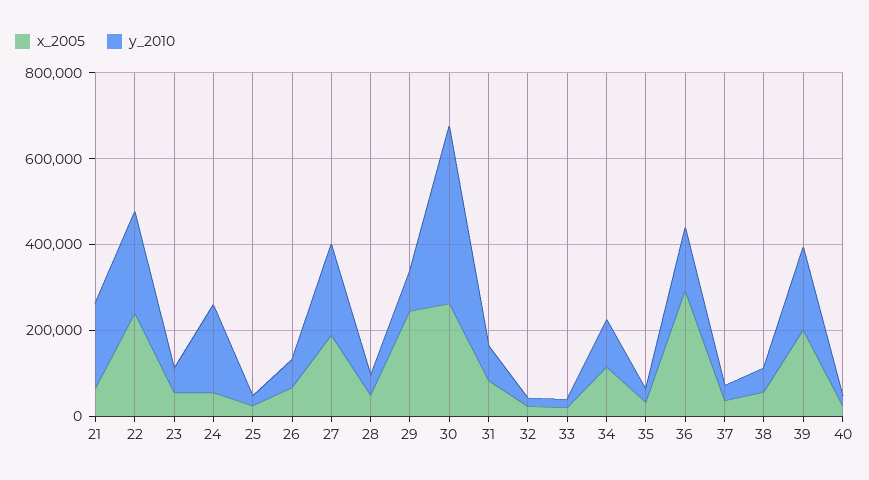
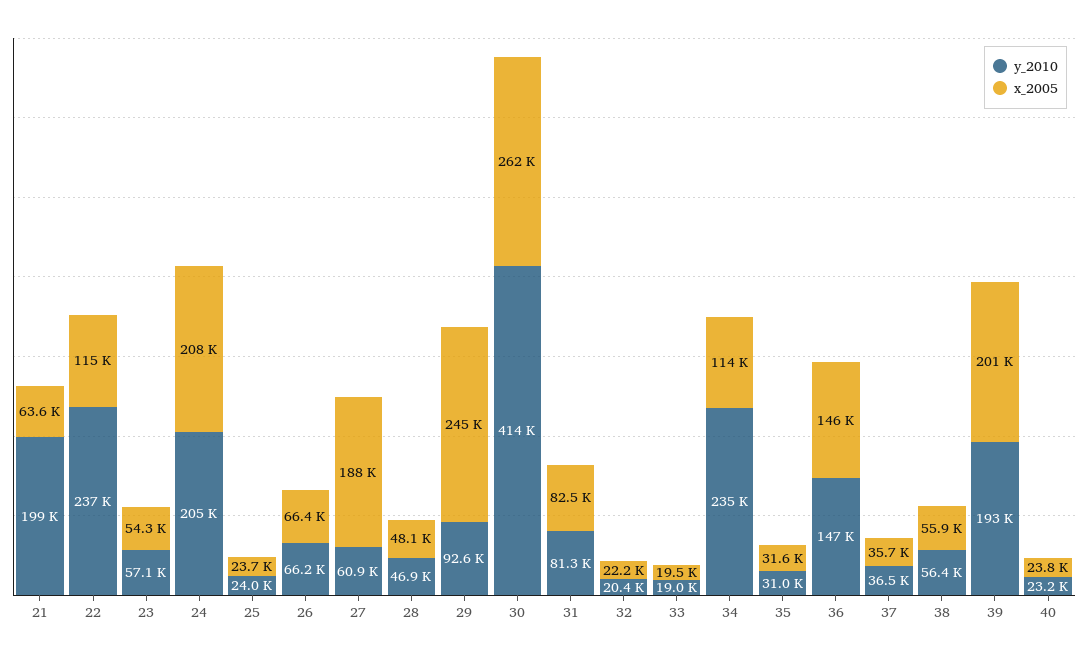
x_2005, 22: 250000 -> 115000
x_2005, 24: 50000 -> 208000
y_2010, 27: 200000 -> 60900
y_2010, 34: 100000 -> 235000
x_2005, 36: 300000 -> 146000

